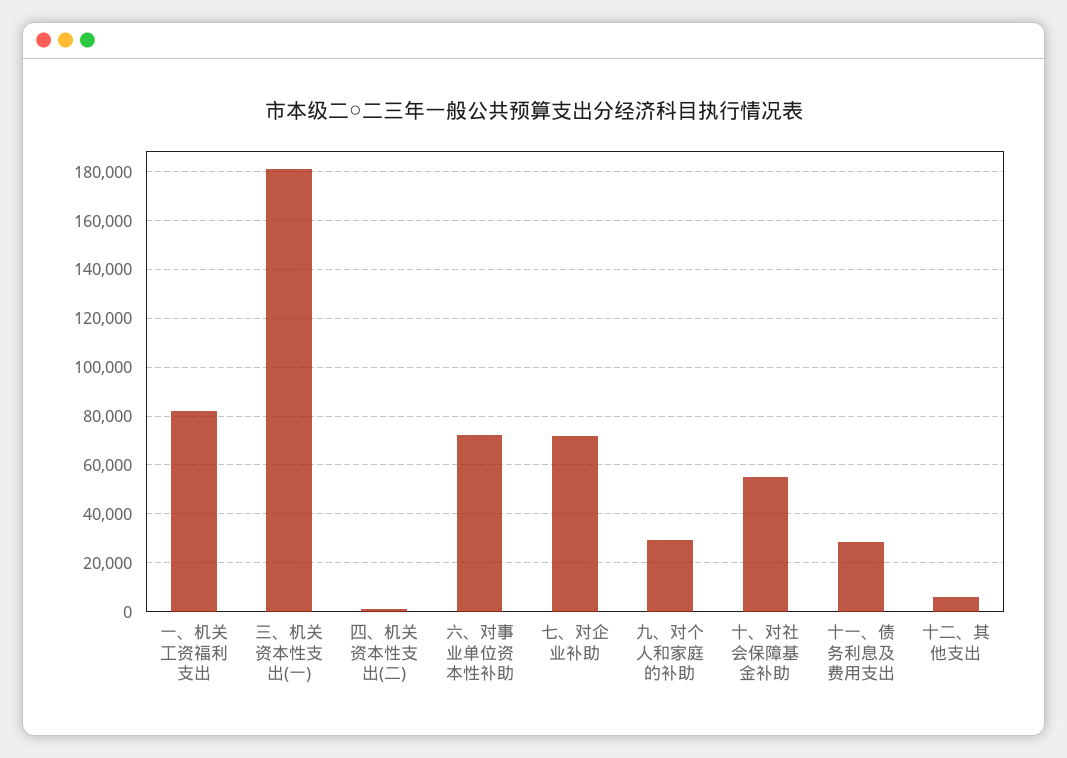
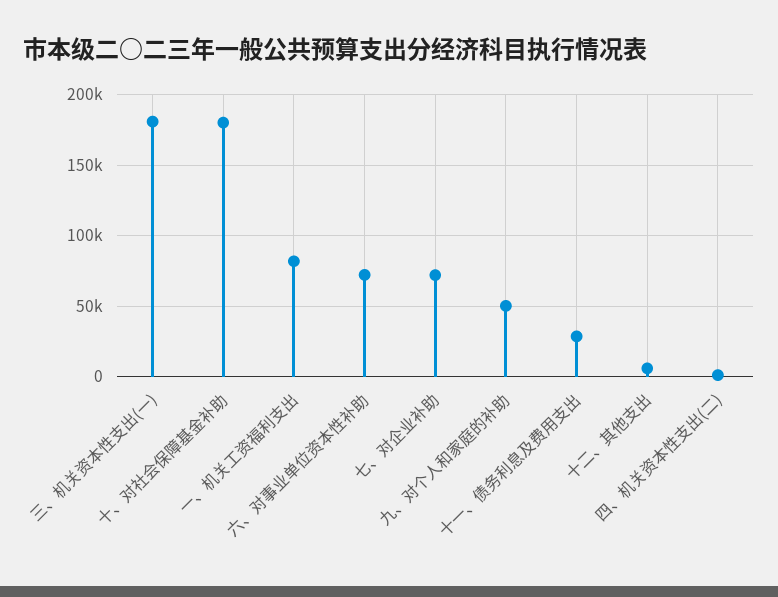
九、对个人和家庭的补助: 30000 -> 50000
十、对社会保障基金补助: 55000 -> 180000

